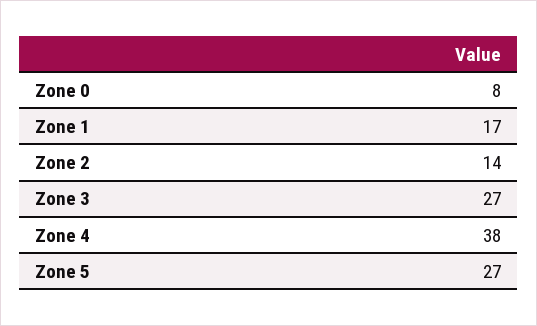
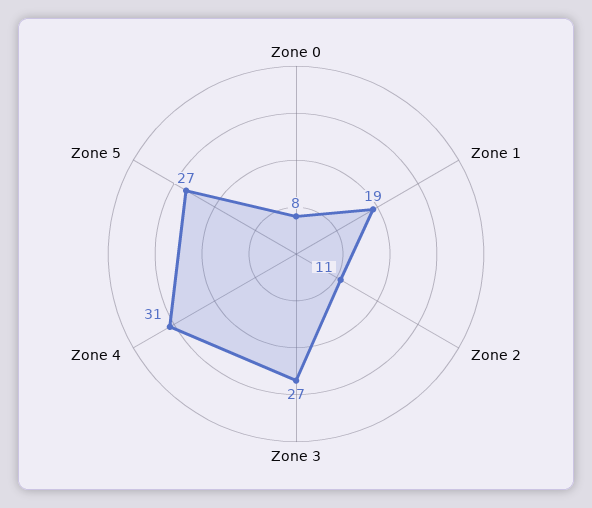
Zone 1: 17 -> 19
Zone 2: 14 -> 11
Zone 4: 38 -> 31

